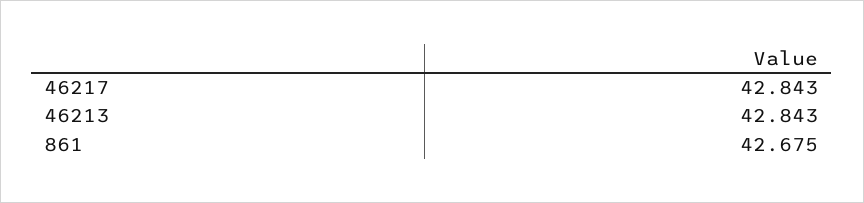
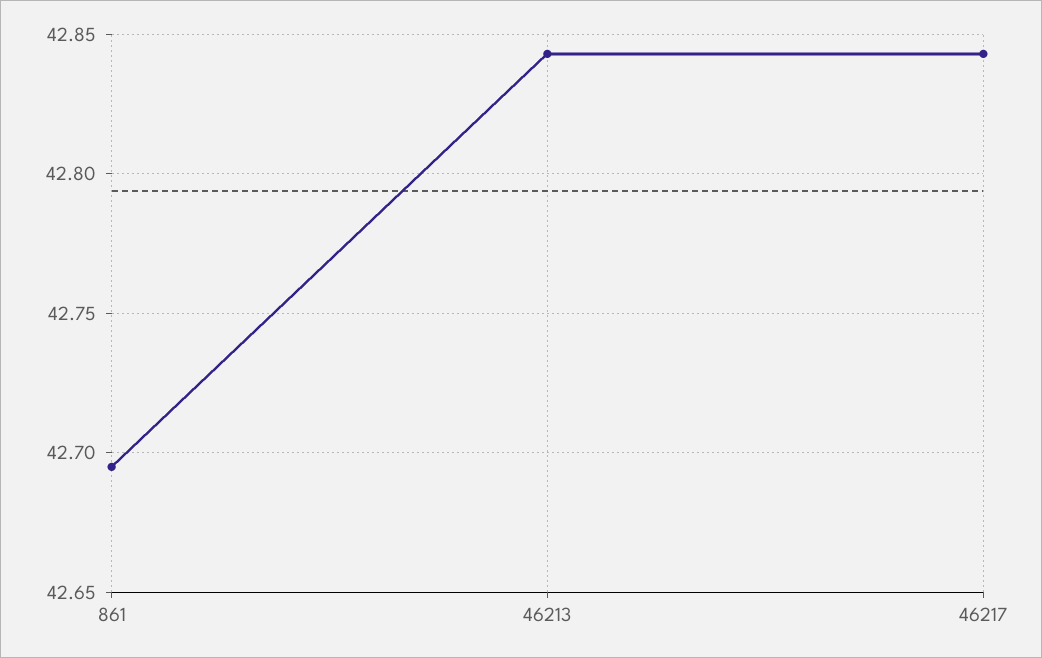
861: 42.675 -> 42.695

